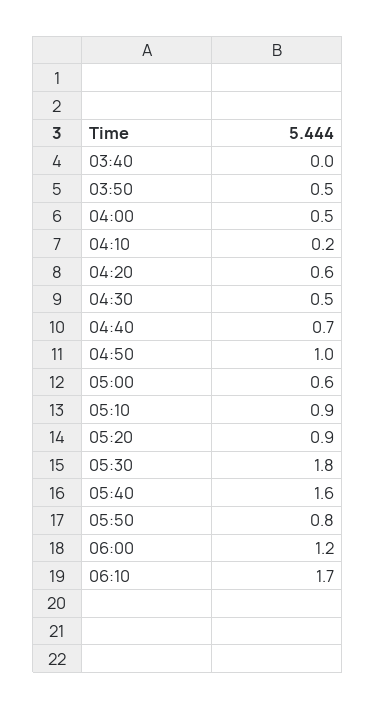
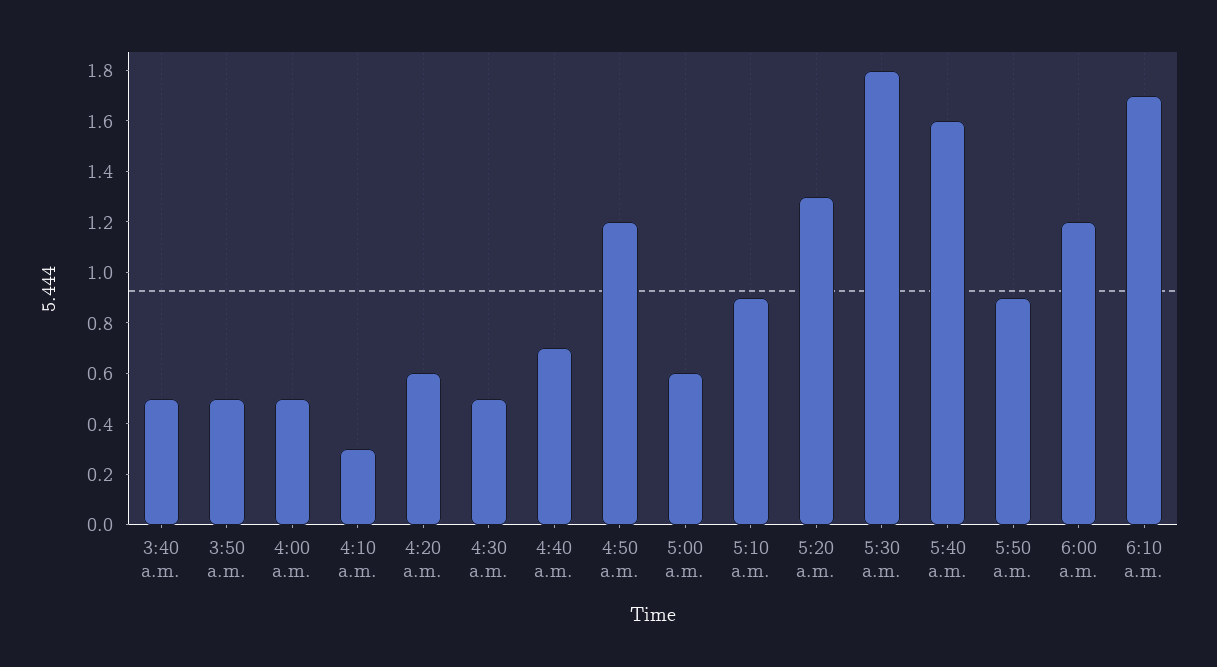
03:40: 0 -> 0.5
04:10: 0.2 -> 0.3
04:50: 1 -> 1.2
05:20: 0.9 -> 1.3
05:50: 0.8 -> 0.9

